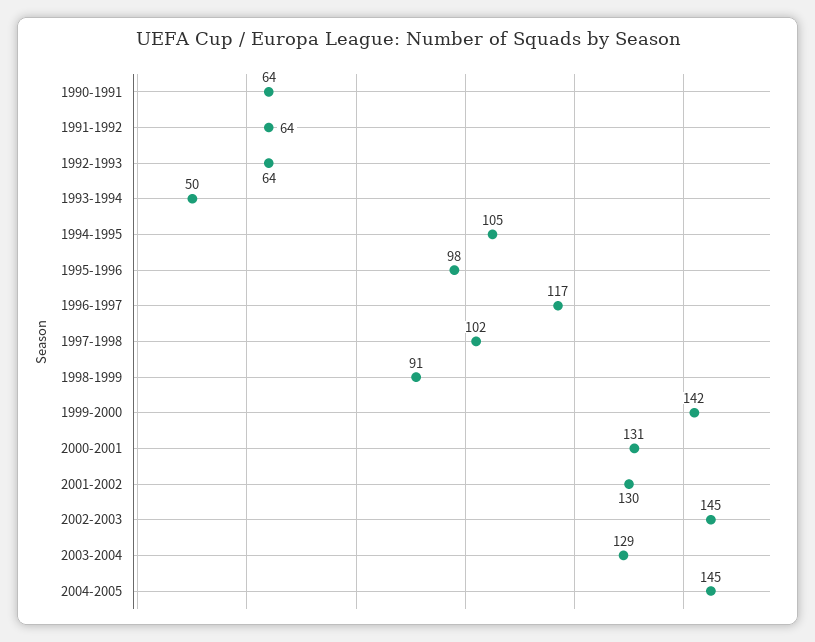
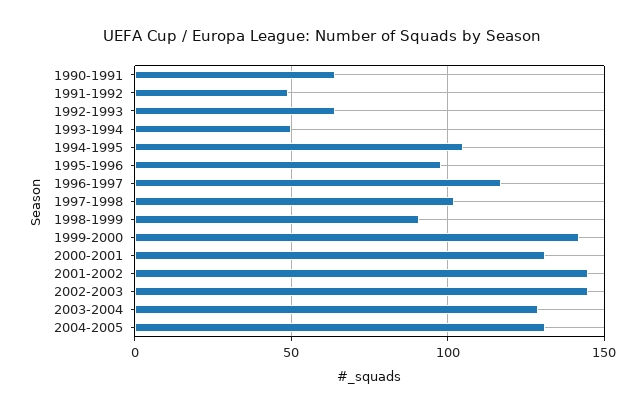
1991-1992: 64 -> 50
2001-2002: 130 -> 145
2004-2005: 145 -> 130

